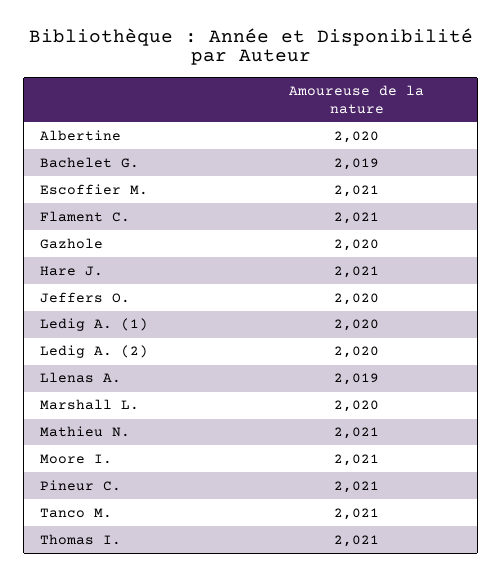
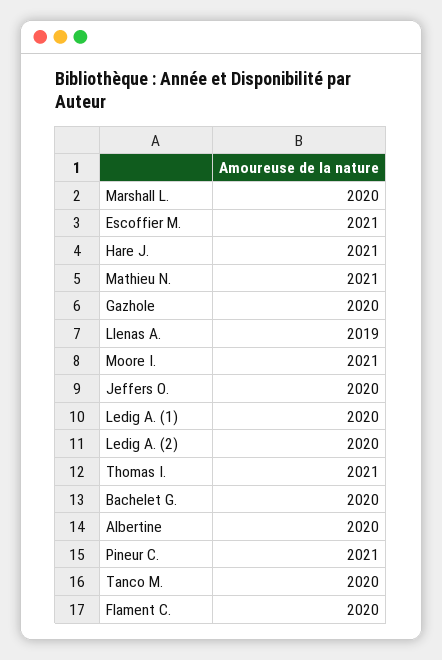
Bachelet G.: 2019 -> 2020
Flament C.: 2021 -> 2020
Tanco M.: 2021 -> 2020

